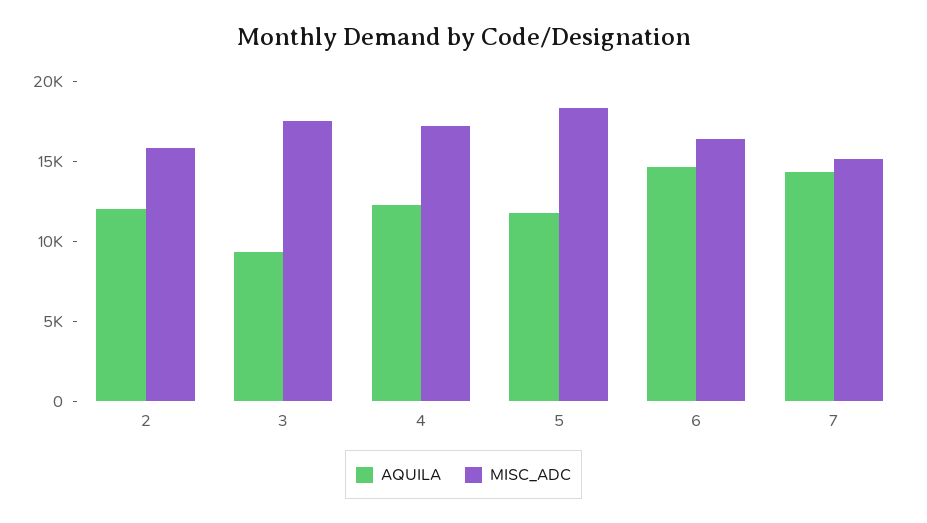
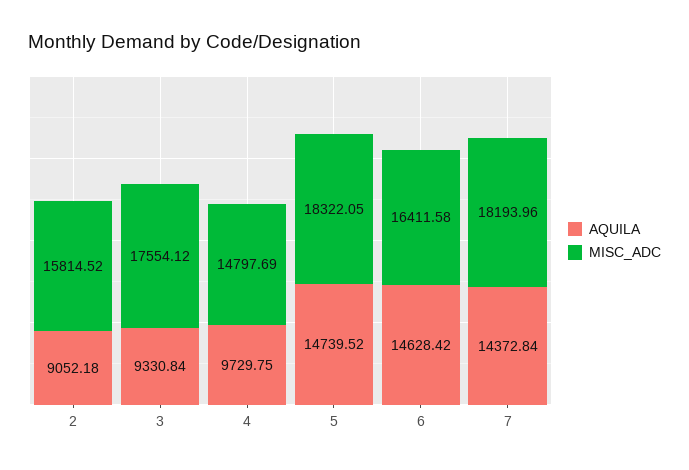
AQUILA, 2: 12000 -> 9052.18
AQUILA, 4: 12000 -> 9729.75
MISC_ADC, 4: 17000 -> 14797.69
AQUILA, 5: 12000 -> 14739.52
MISC_ADC, 7: 15000 -> 18193.96

